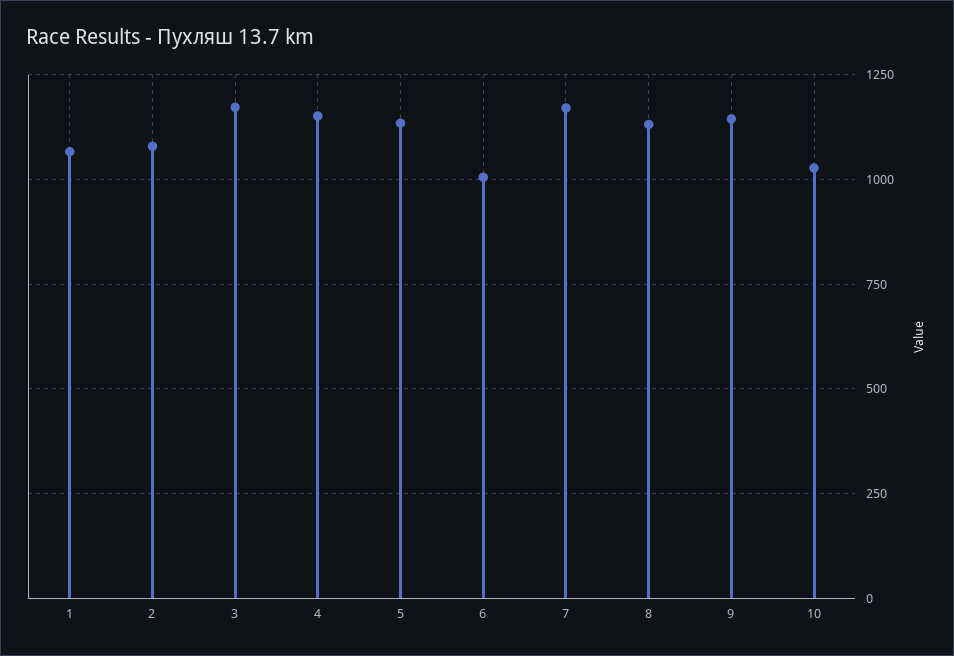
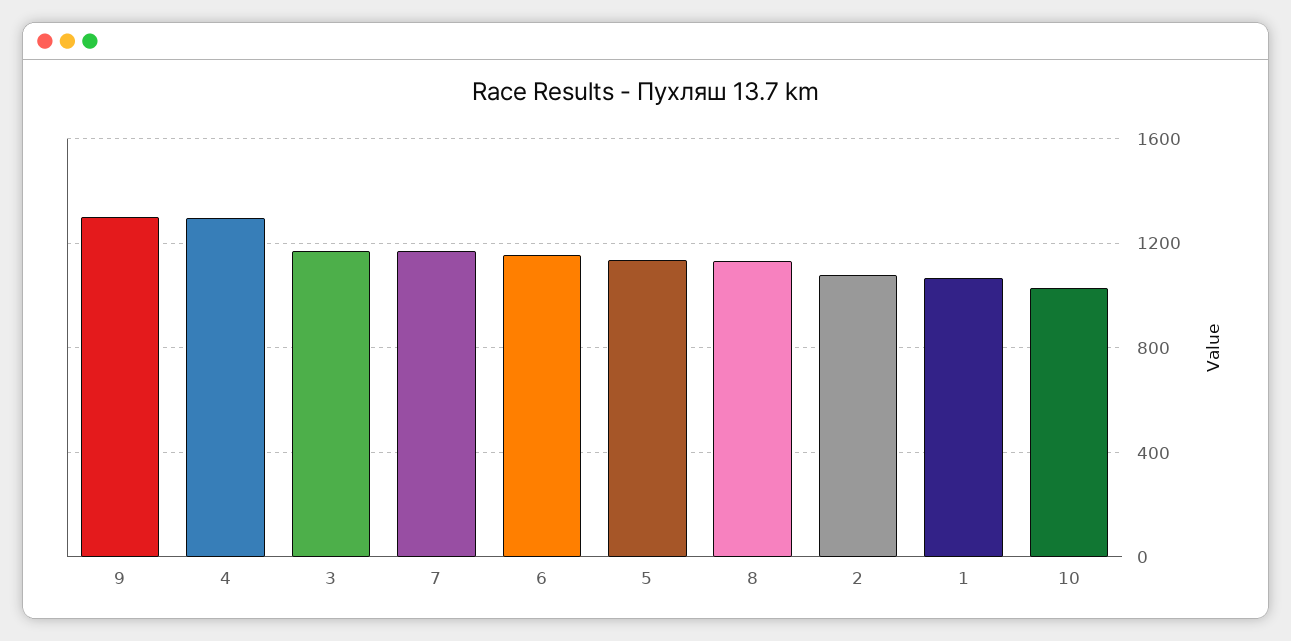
4: 1150 -> 1300
6: 1000 -> 1150
9: 1150 -> 1300

